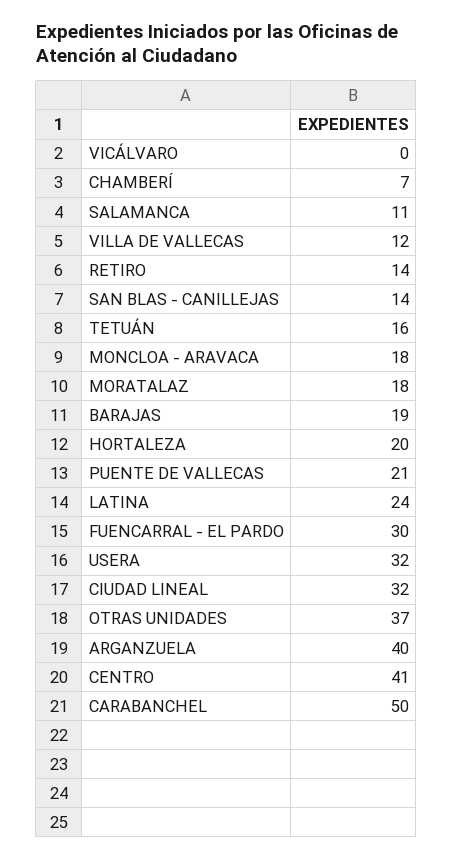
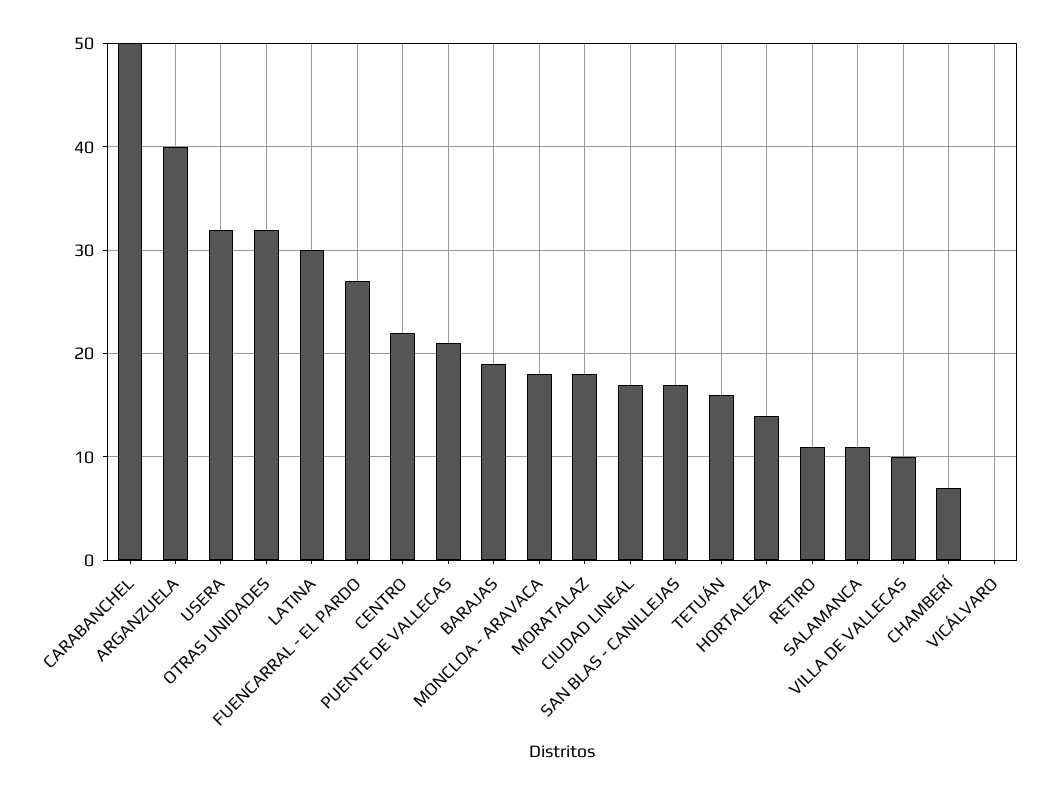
VILLA DE VALLECAS: 12 -> 10
RETIRO: 14 -> 11
SAN BLAS - CANILLEJAS: 14 -> 17
HORTALEZA: 20 -> 14
LATINA: 24 -> 30
FUENCARRAL - EL PARDO: 30 -> 27
CIUDAD LINEAL: 32 -> 17
OTRAS UNIDADES: 37 -> 32
CENTRO: 41 -> 22

